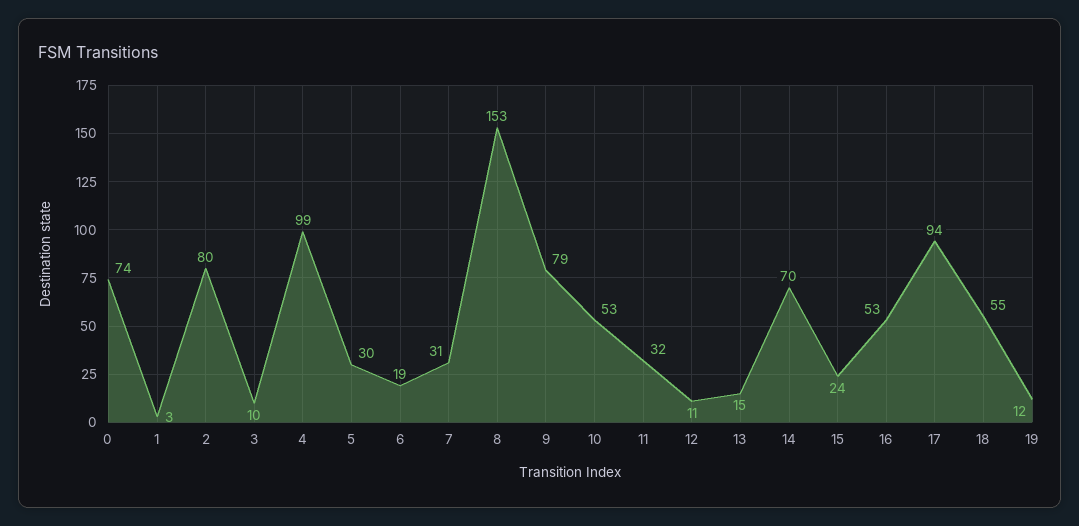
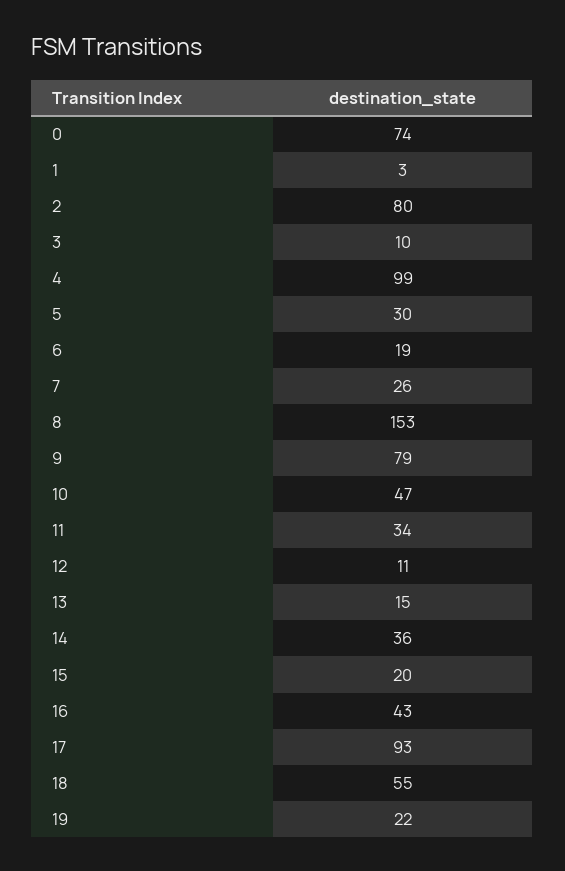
7: 31 -> 26
10: 53 -> 47
11: 32 -> 34
14: 70 -> 36
15: 24 -> 20
16: 53 -> 43
17: 94 -> 93
19: 12 -> 22

